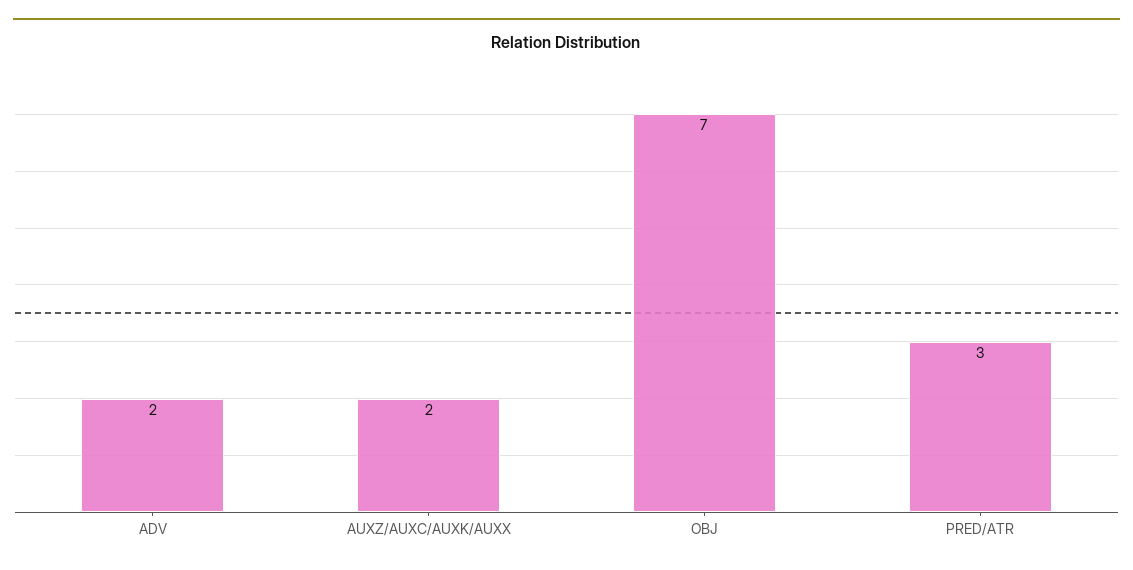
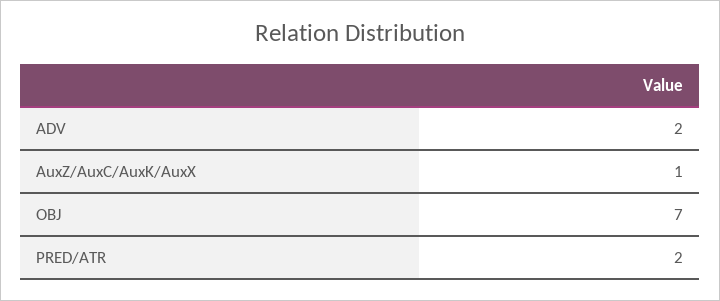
AUXZ/AUXC/AUXK/AUXX: 2 -> 1
PRED/ATR: 3 -> 2

